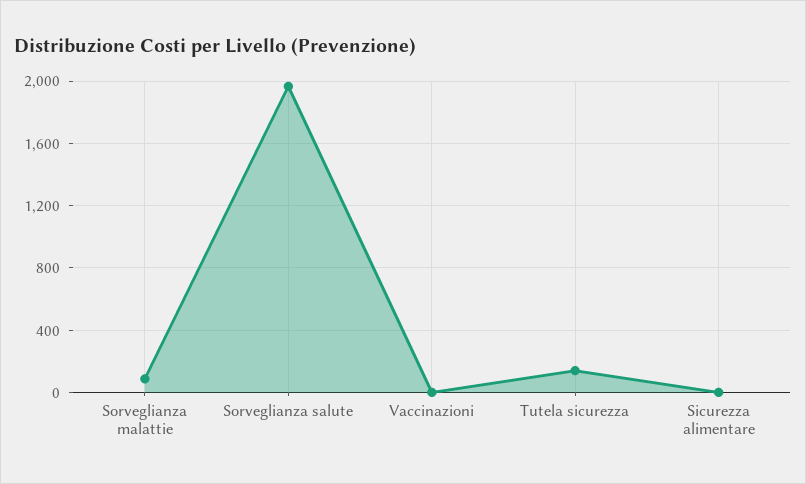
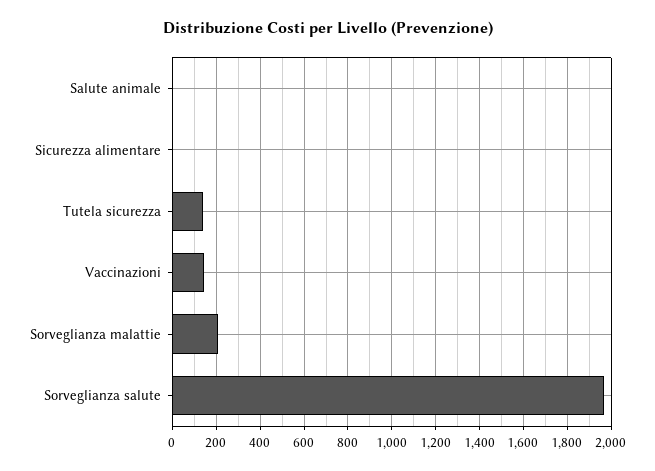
Sorveglianza malattie: 100 -> 200
Vaccinazioni: 0 -> 150
Salute animale: none -> 0

